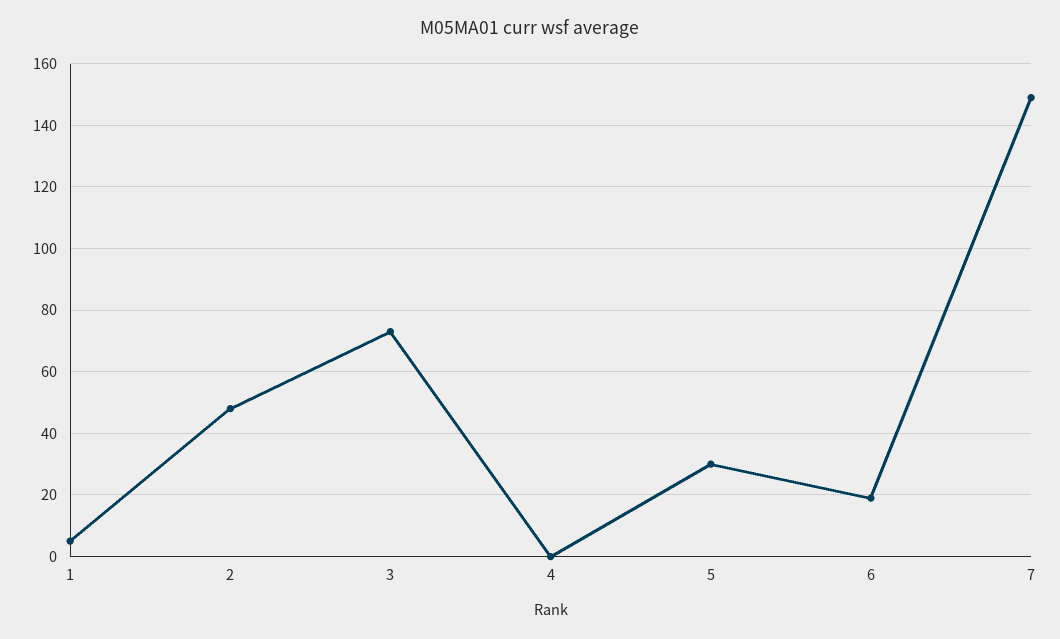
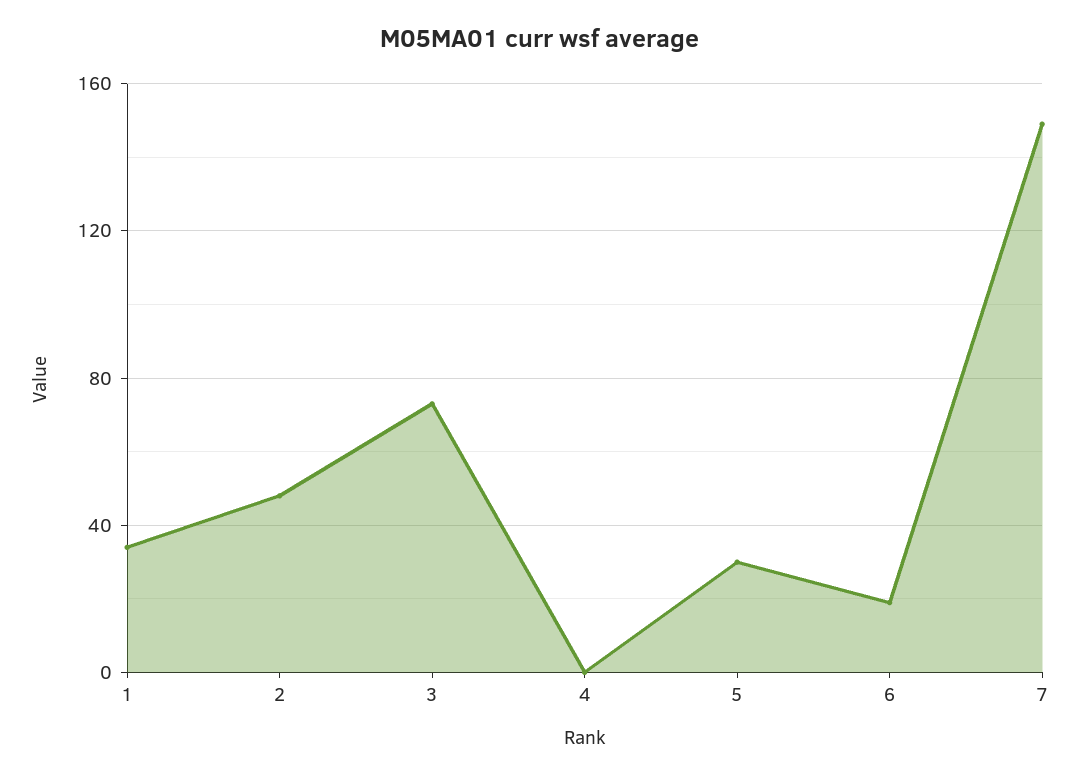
1: 5 -> 35

